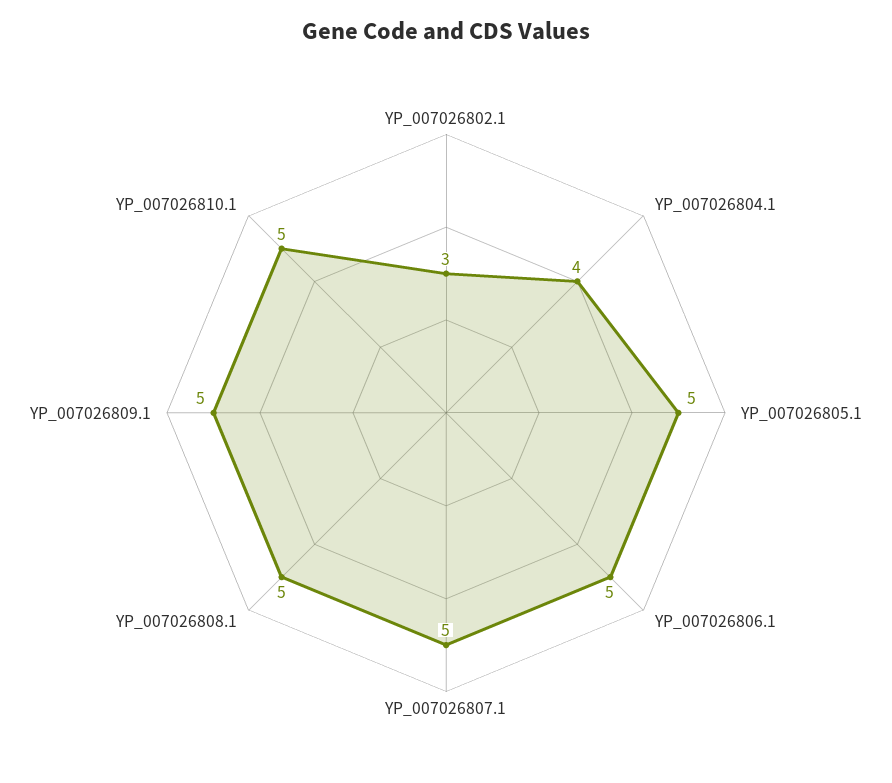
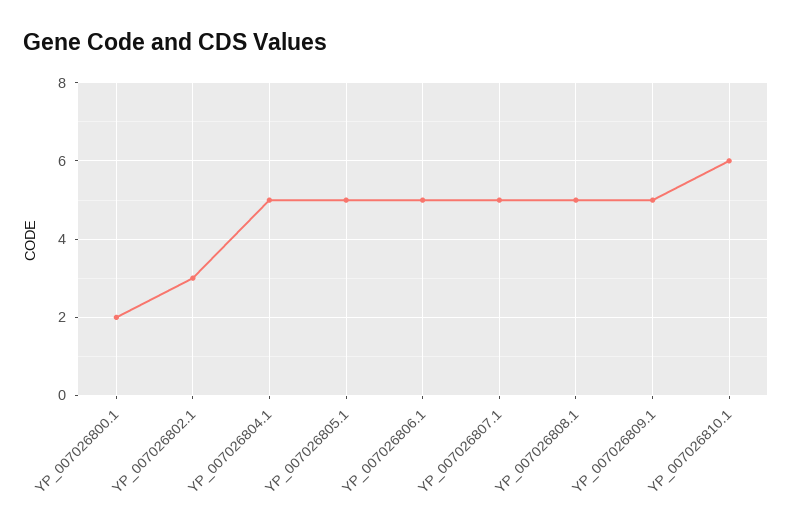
YP_007026804.1: 4 -> 5
YP_007026810.1: 5 -> 6
YP_007026800.1: none -> 2

